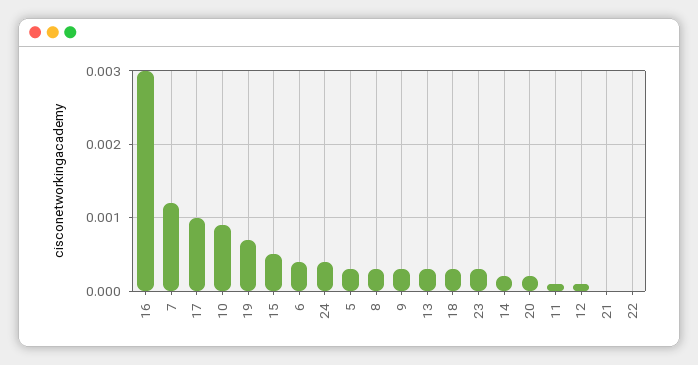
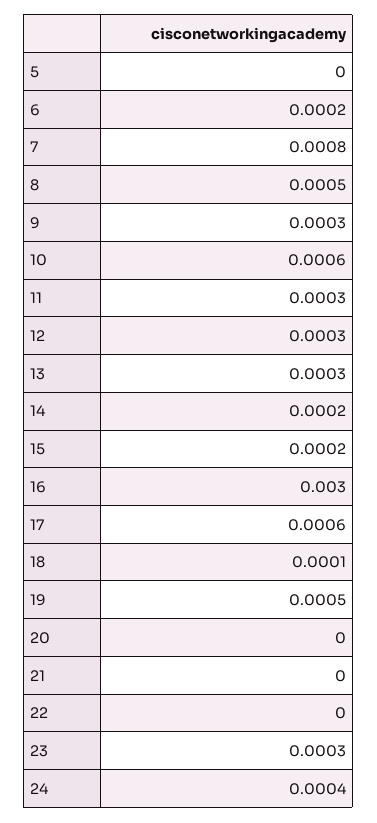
7: 0.0012 -> 0.0008
17: 0.001 -> 0.0006
10: 0.0009 -> 0.0006
19: 0.0007 -> 0.0005
15: 0.0005 -> 0.0002
6: 0.0004 -> 0.0002
5: 0.0003 -> 0
8: 0.0003 -> 0.0005
18: 0.0003 -> 0.0001
20: 0.0002 -> 0
11: 0.0001 -> 0.0003
12: 0.0001 -> 0.0003

